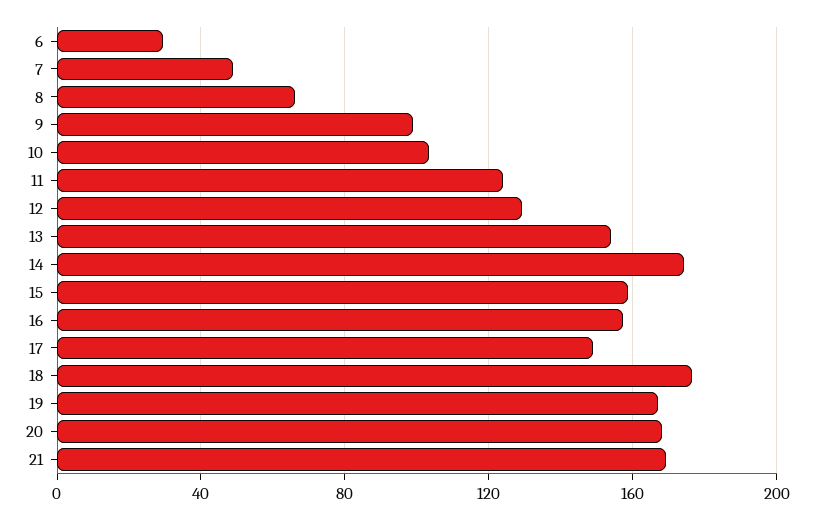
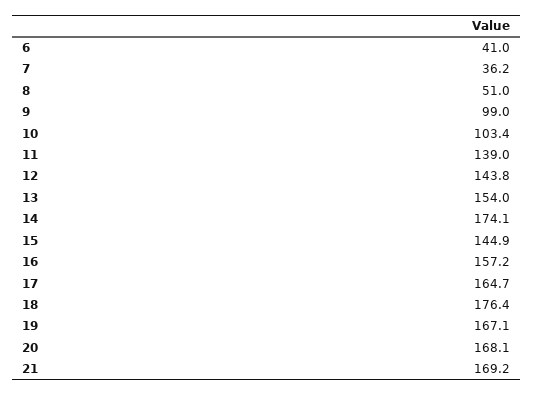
6: 30 -> 41
7: 50 -> 36.2
8: 65 -> 51
11: 125 -> 139
12: 130 -> 143.8
15: 160 -> 144.9
17: 150 -> 164.7

